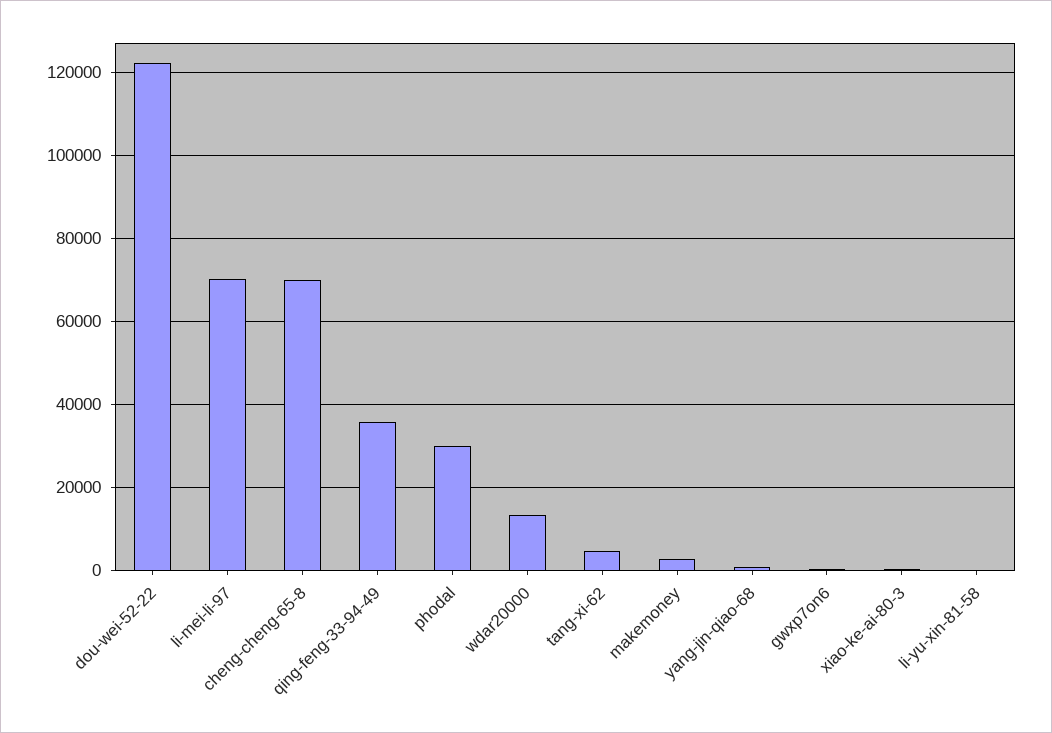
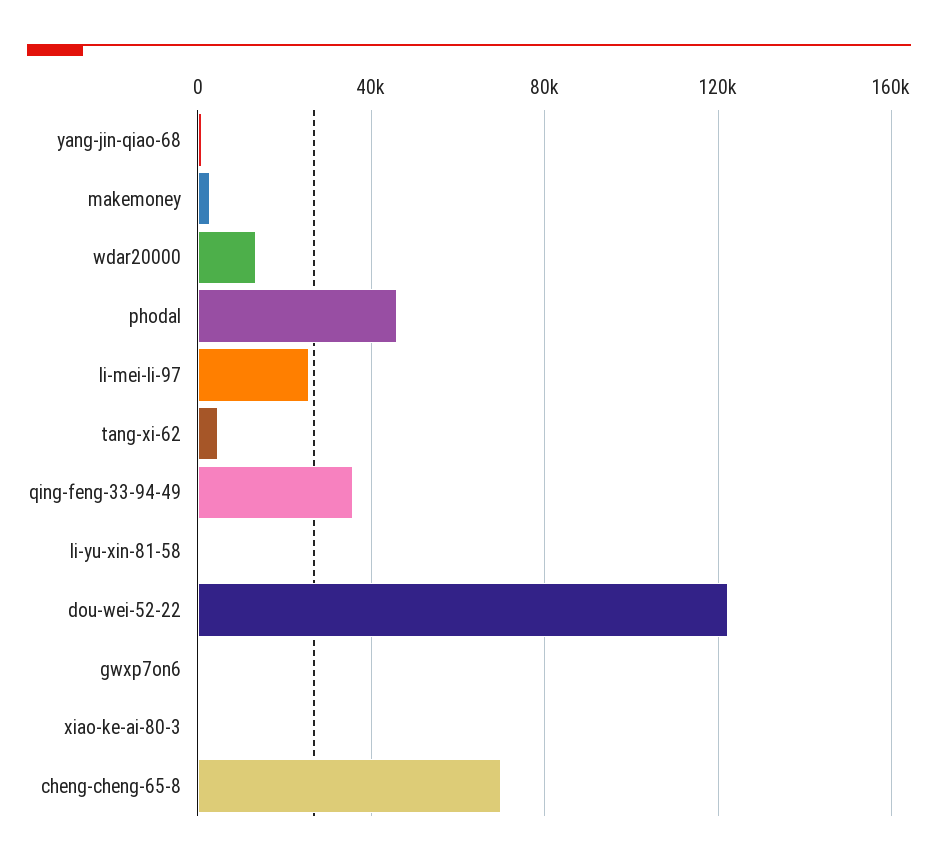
li-mei-li-97: 70000 -> 25000
phodal: 30000 -> 45000

